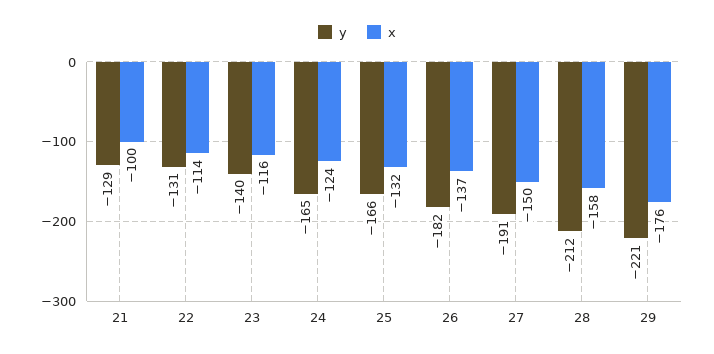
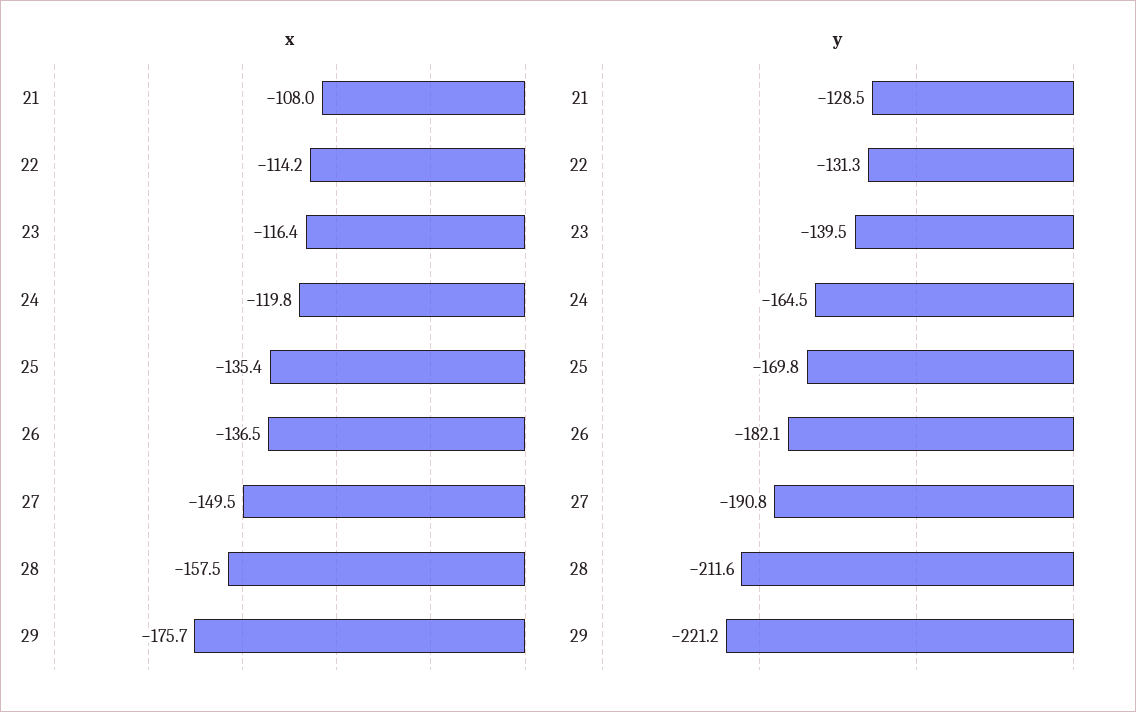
x, 21: -100 -> -108
x, 24: -124 -> -119.8
y, 25: -166 -> -169.8
x, 25: -132 -> -135.4

